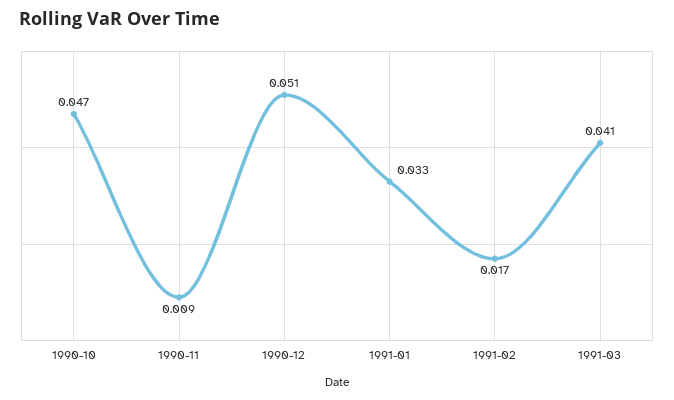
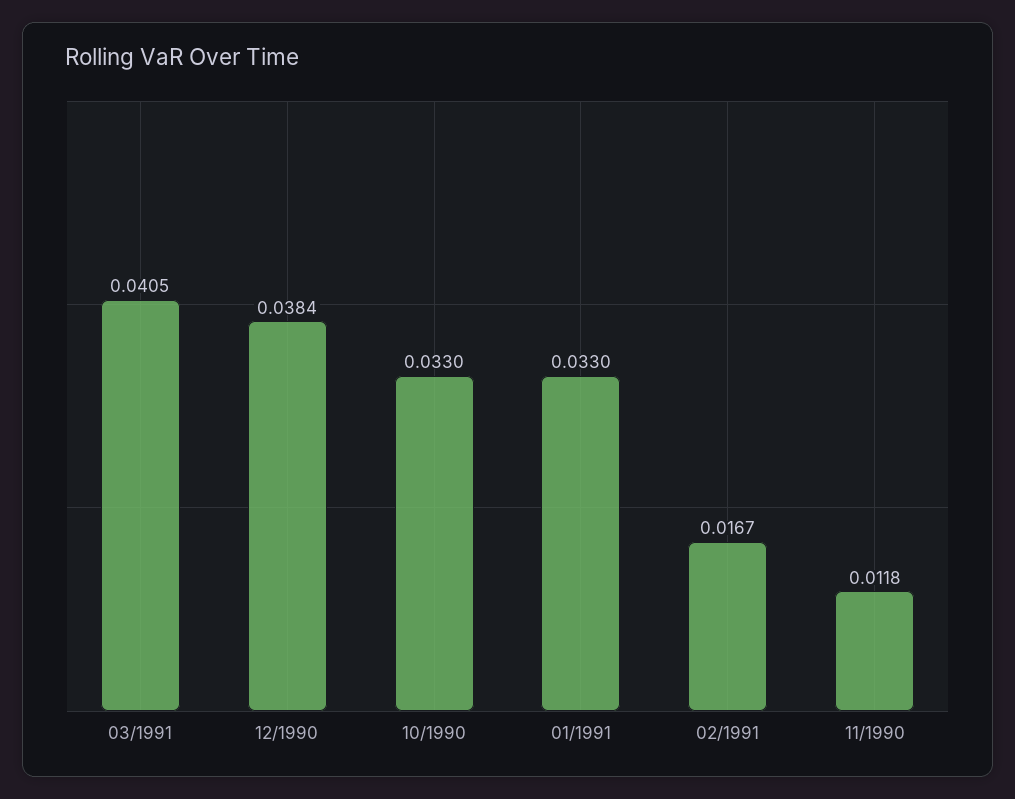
1990-10: 0.047 -> 0.033
1990-11: 0.009 -> 0.0118
1990-12: 0.051 -> 0.0384

